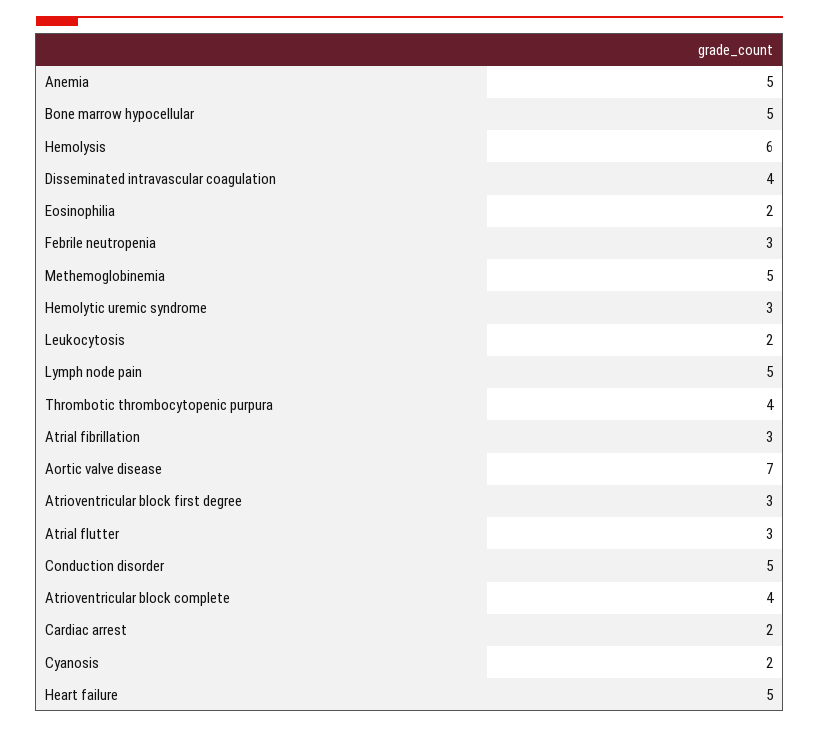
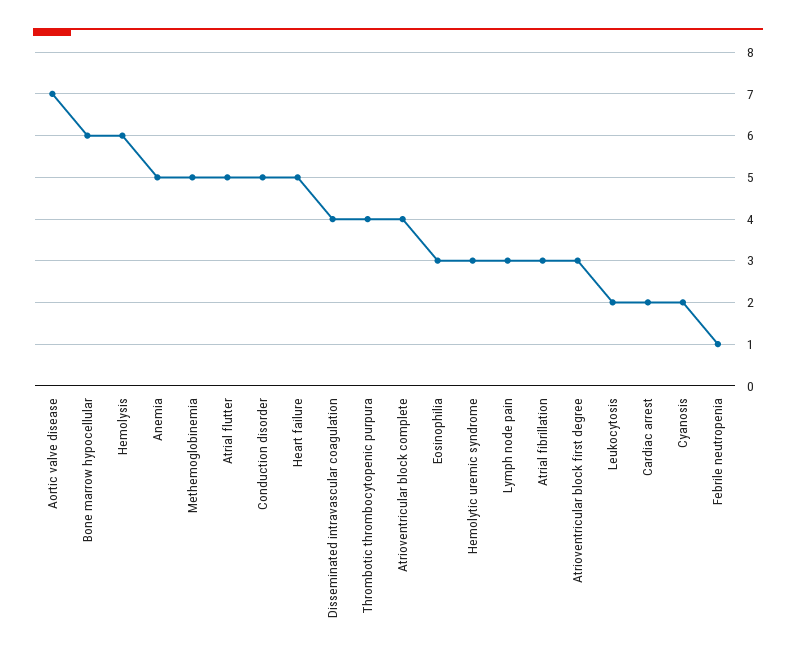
Bone marrow hypocellular: 5 -> 6
Eosinophilia: 2 -> 3
Febrile neutropenia: 3 -> 1
Lymph node pain: 5 -> 3
Atrial flutter: 3 -> 5

